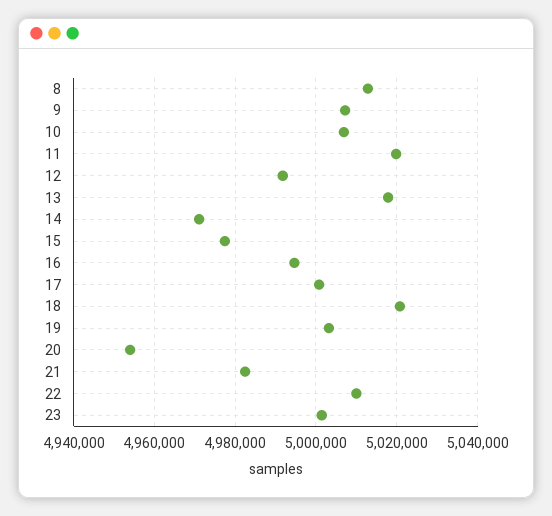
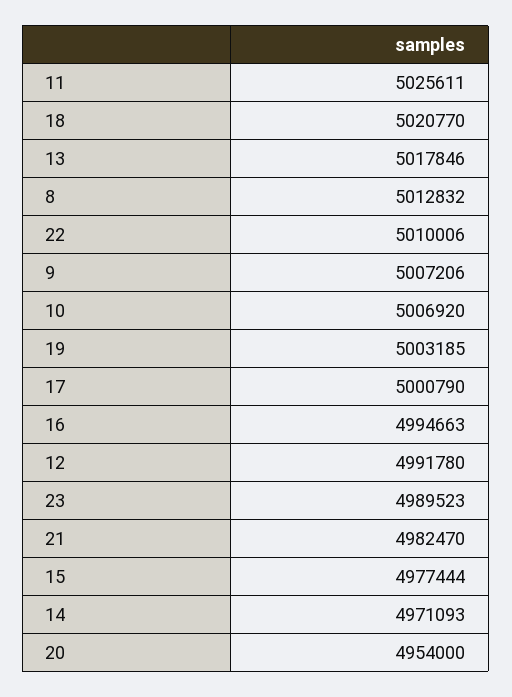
11: 5020000 -> 5025611
23: 5002000 -> 4989523

